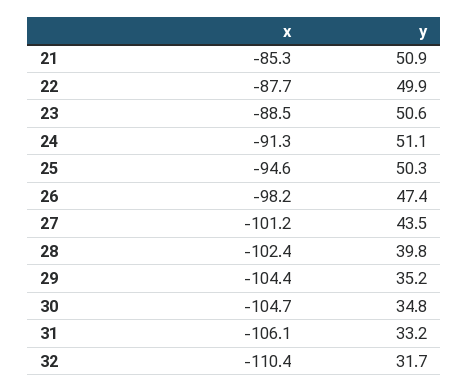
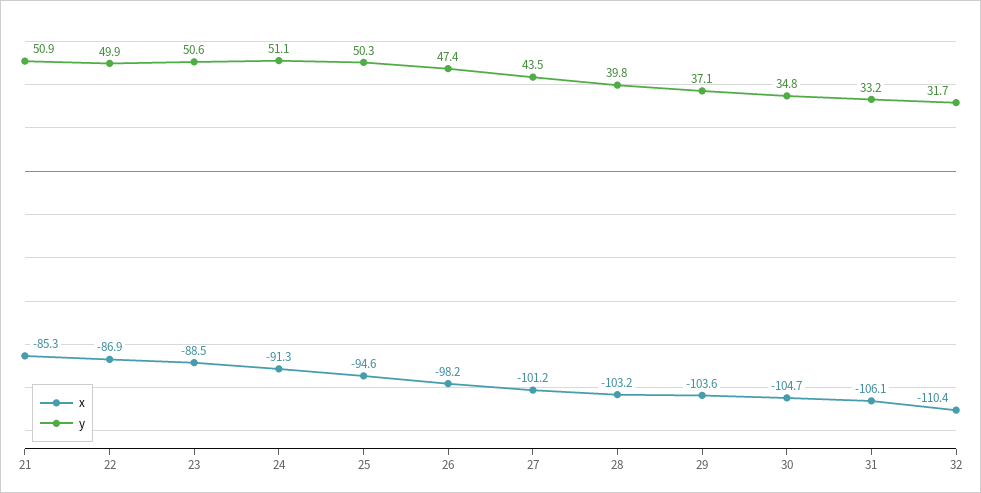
x, 22: -87.7 -> -86.9
x, 28: -102.4 -> -103.2
x, 29: -104.4 -> -103.6
y, 29: 35.2 -> 37.1

